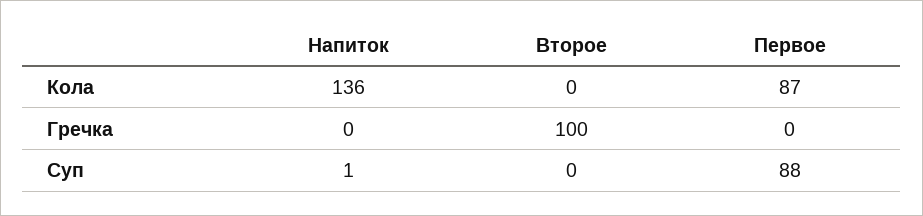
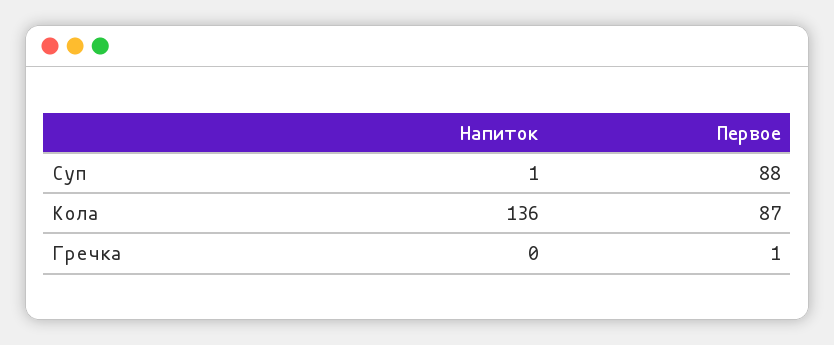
Второе, Кола: 0 -> none
Второе, Гречка: 100 -> none
Первое, Гречка: 0 -> 1
Второе, Суп: 0 -> none

